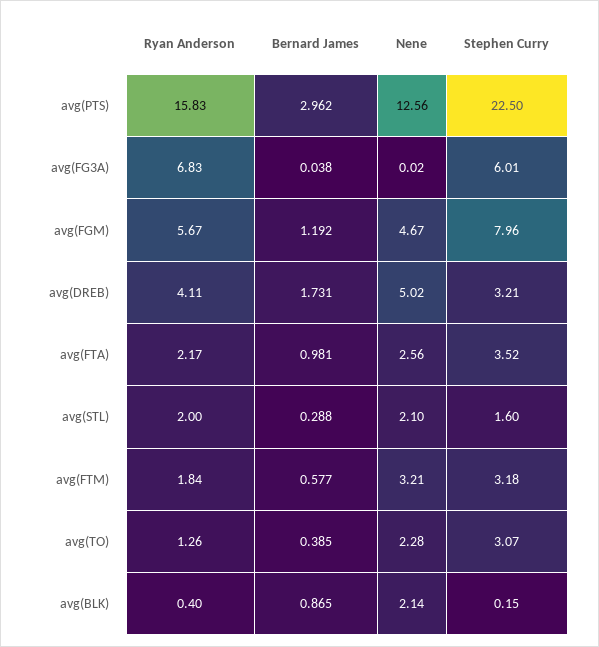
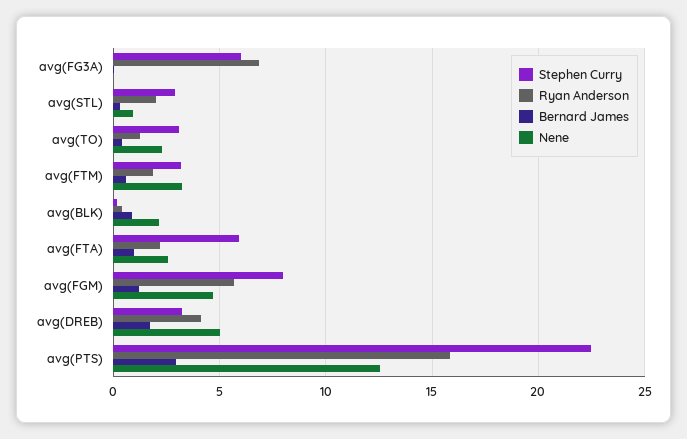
Stephen Curry, avg(FTA): 3.52 -> 6
Nene, avg(STL): 2.1 -> 1
Stephen Curry, avg(STL): 1.6 -> 3

